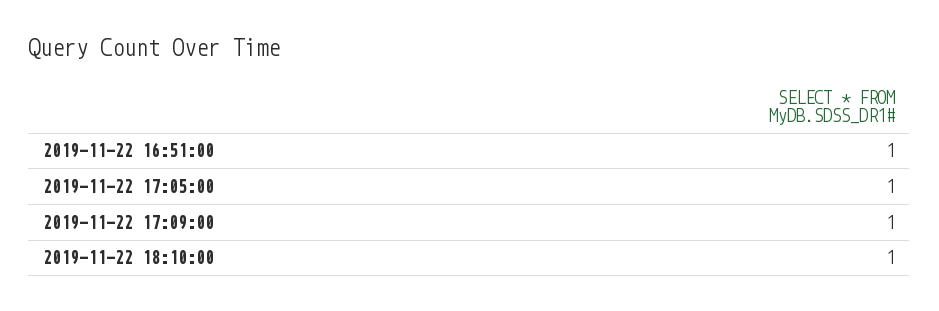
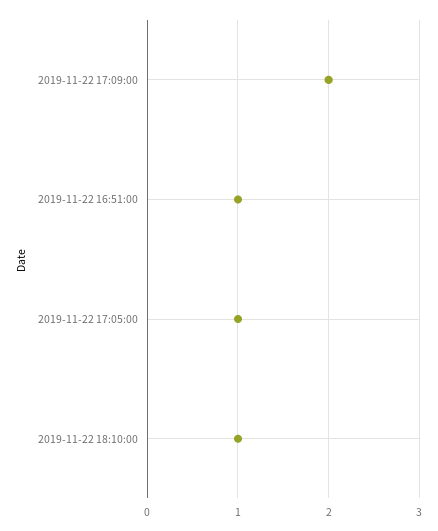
2019-11-22 17:09:00: 1 -> 2

